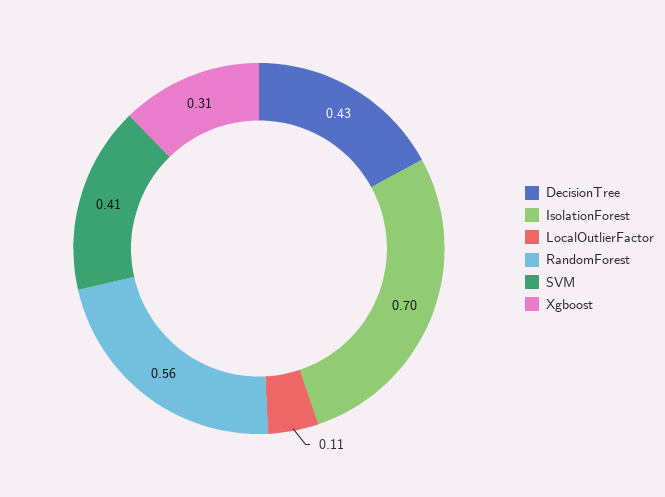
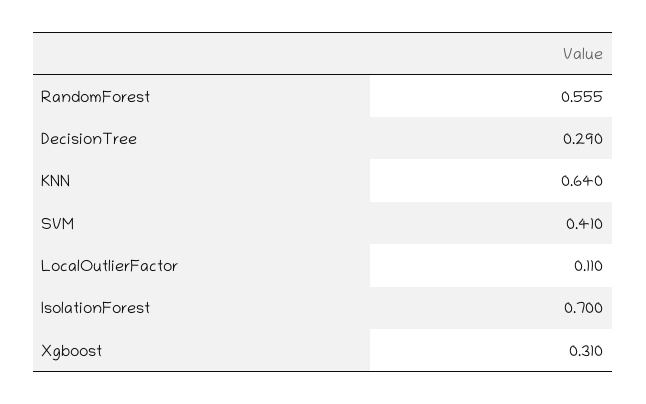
DecisionTree: 0.43 -> 0.29
KNN: none -> 0.64

